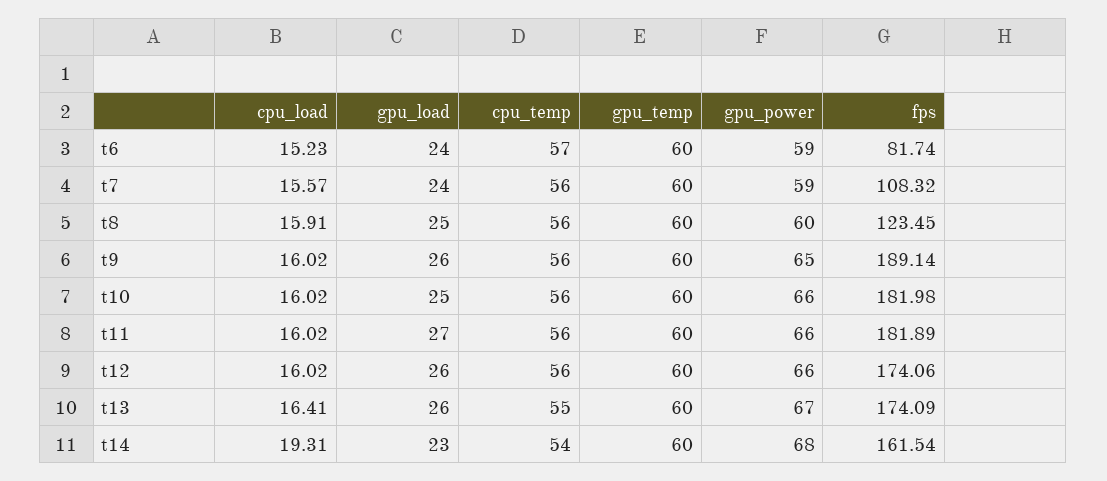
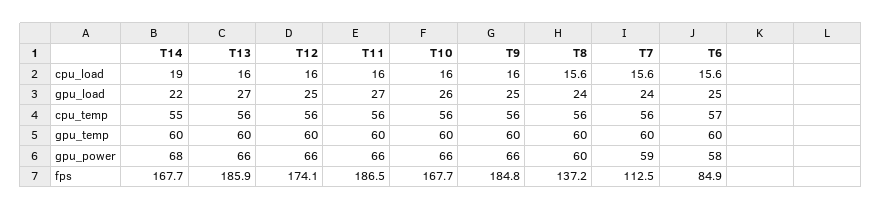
cpu_load, t6: 15.23 -> 15.6
gpu_load, t6: 24 -> 25
gpu_power, t6: 59 -> 58
fps, t6: 81.74 -> 84.9
fps, t7: 108.32 -> 112.5
cpu_load, t8: 15.91 -> 15.6
gpu_load, t8: 25 -> 24
fps, t8: 123.45 -> 137.2
gpu_load, t9: 26 -> 25
gpu_power, t9: 65 -> 66
fps, t9: 189.14 -> 184.8
gpu_load, t10: 25 -> 26
fps, t10: 181.98 -> 167.7
fps, t11: 181.89 -> 186.5
gpu_load, t12: 26 -> 25
cpu_load, t13: 16.41 -> 16
gpu_load, t13: 26 -> 27
cpu_temp, t13: 55 -> 56
gpu_power, t13: 67 -> 66
fps, t13: 174.09 -> 185.9
cpu_load, t14: 19.31 -> 19
gpu_load, t14: 23 -> 22
cpu_temp, t14: 54 -> 55
fps, t14: 161.54 -> 167.7

